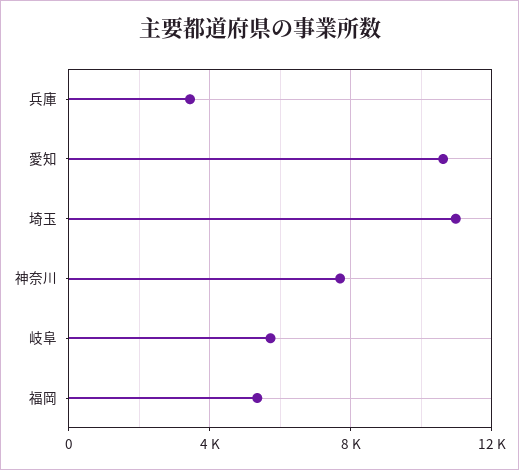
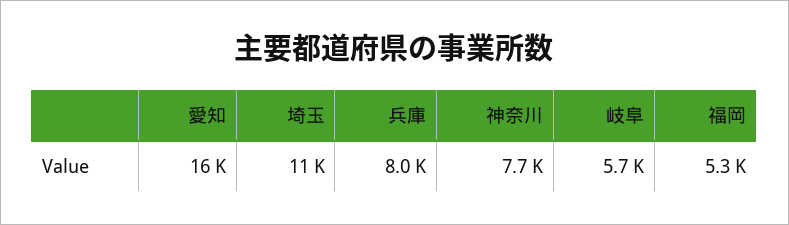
兵庫: 3500 -> 8000
愛知: 10500 -> 16000

